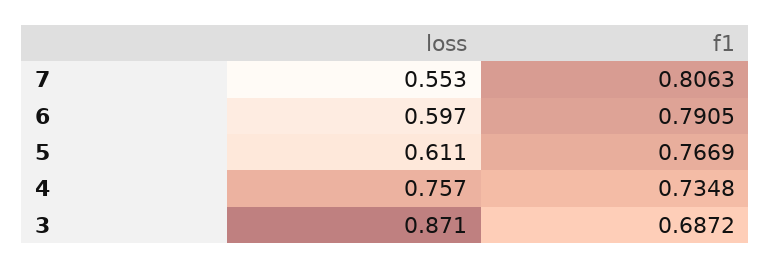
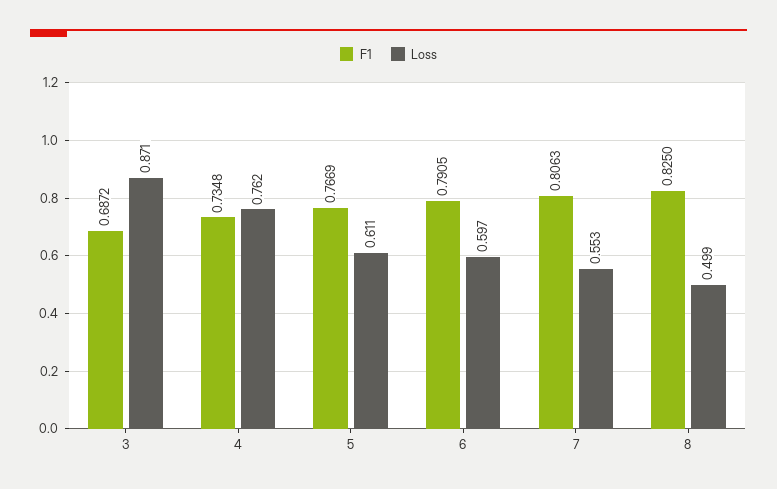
loss, 4: 0.757 -> 0.762
f1, 8: none -> 0.825
loss, 8: none -> 0.499

